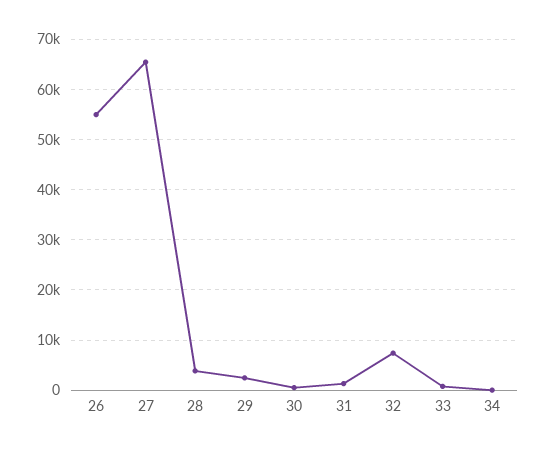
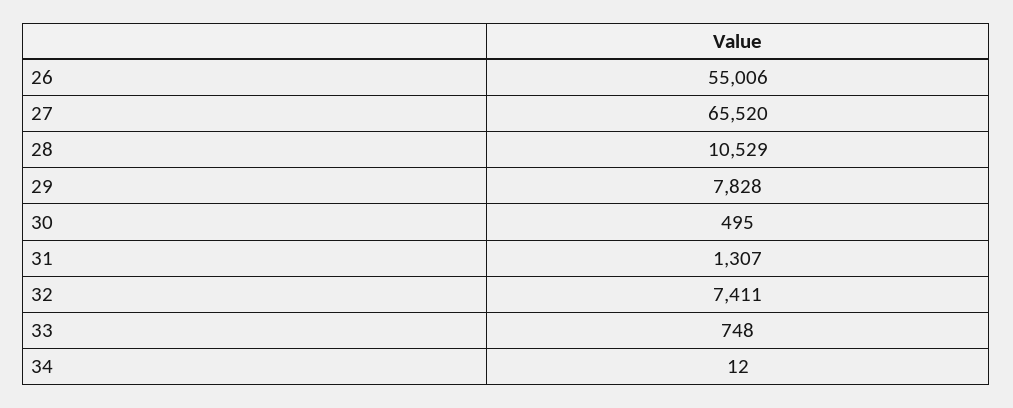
28: 4000 -> 10529
29: 2000 -> 7828

